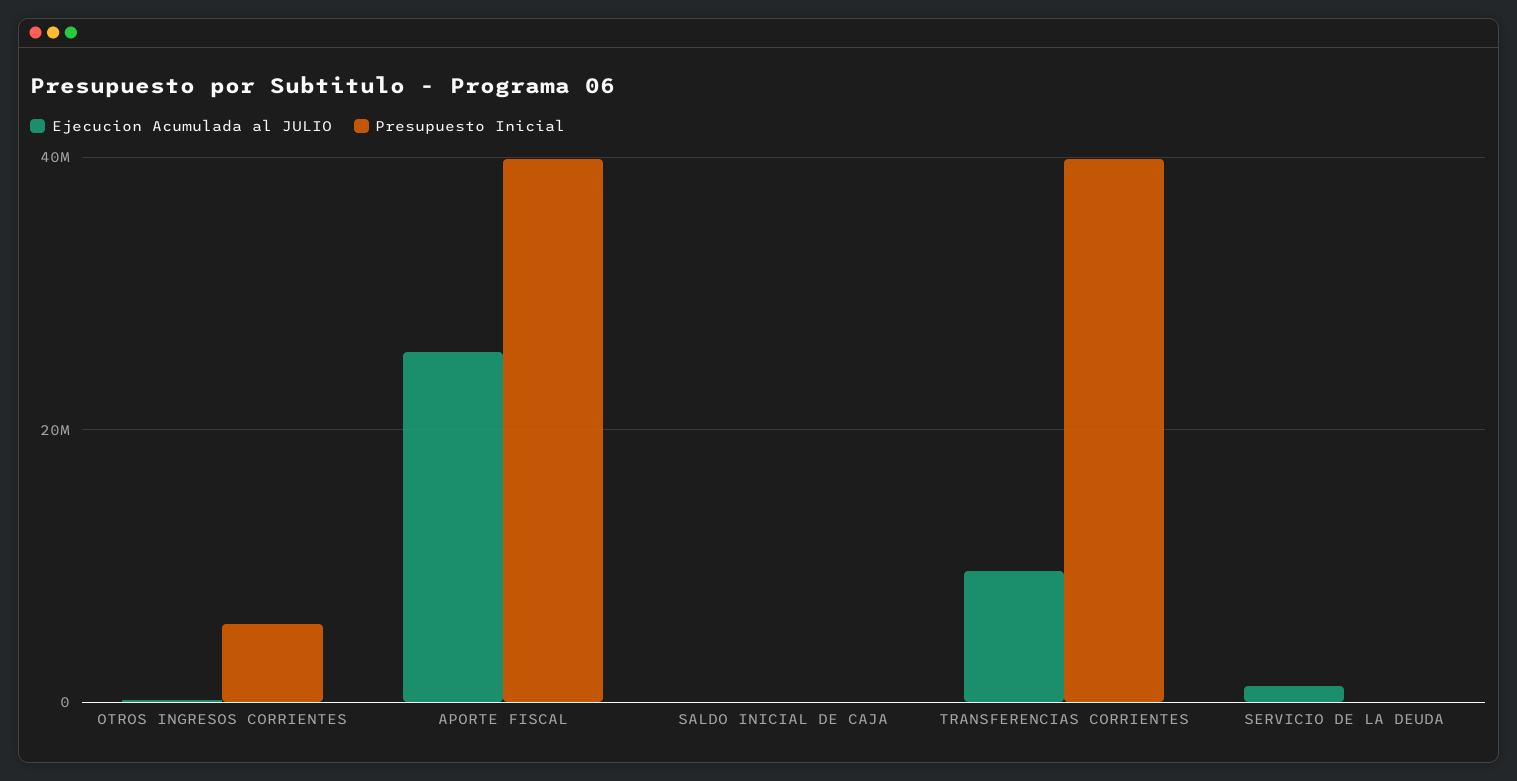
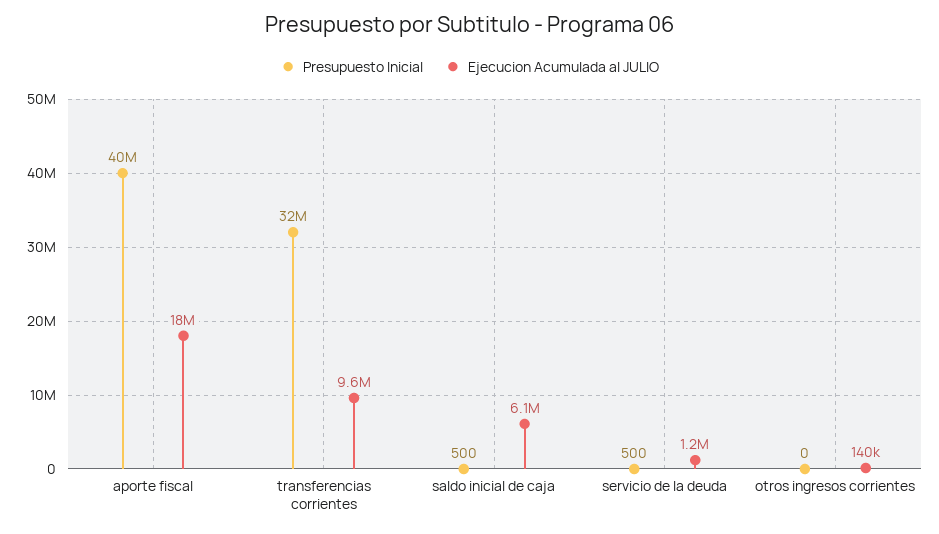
Presupuesto Inicial, OTROS INGRESOS CORRIENTES: 6000000 -> 0
Ejecucion Acumulada al JULIO, APORTE FISCAL: 26000000 -> 18000000
Ejecucion Acumulada al JULIO, SALDO INICIAL DE CAJA: 0 -> 6100000
Presupuesto Inicial, TRANSFERENCIAS CORRIENTES: 40000000 -> 32000000

